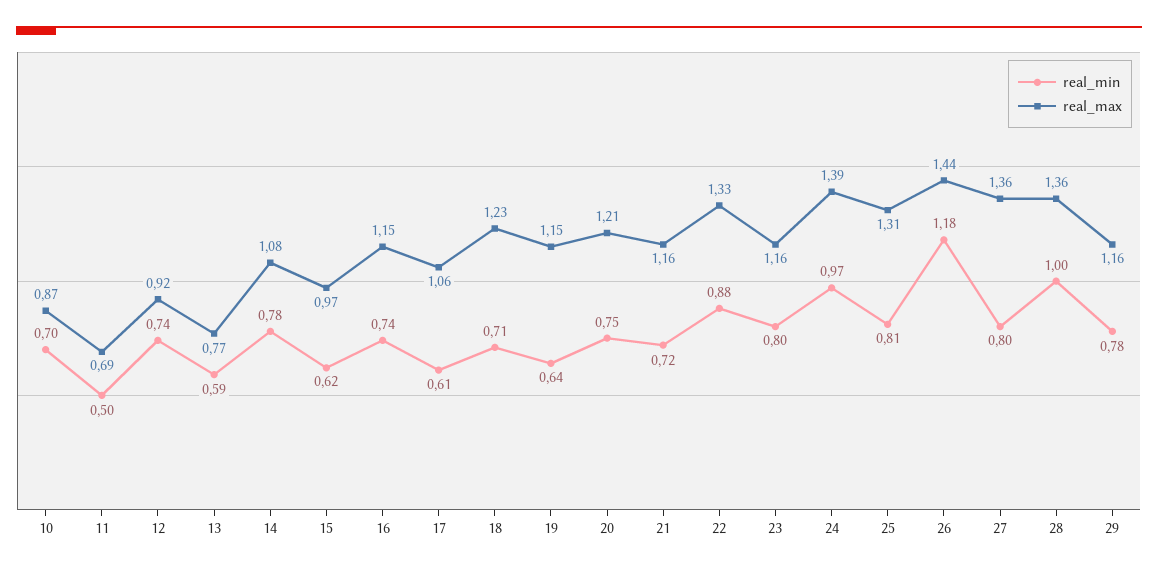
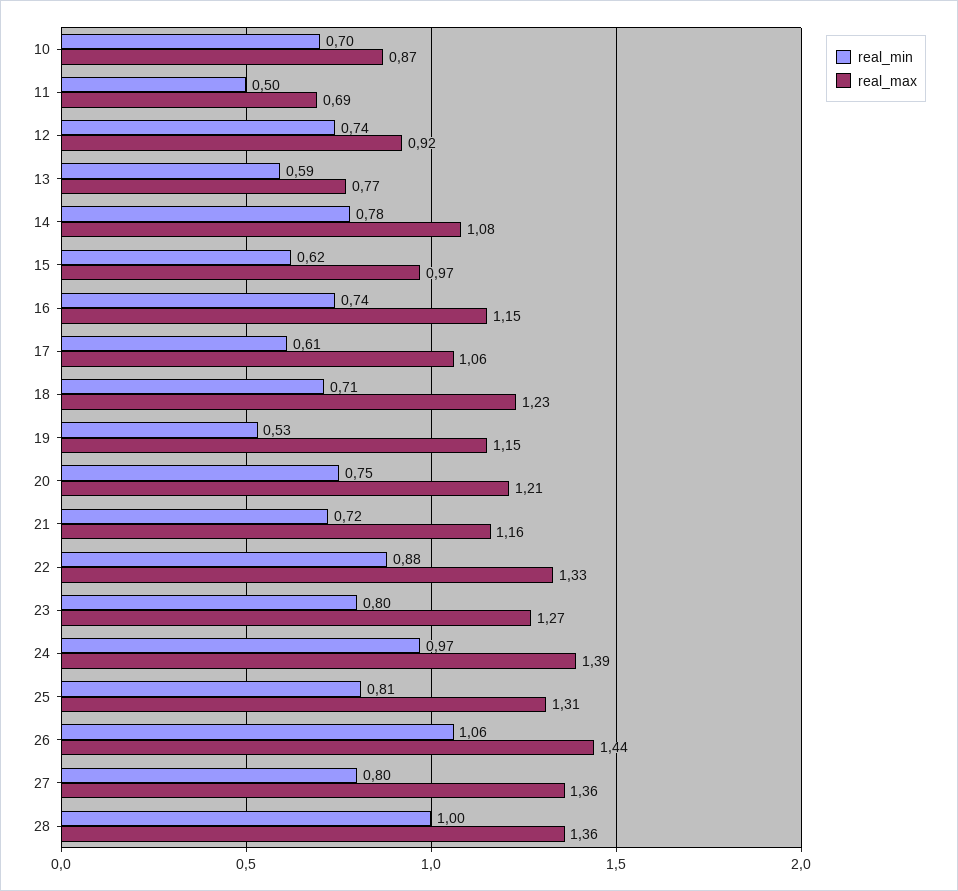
real_min, 19: 0.64 -> 0.53
real_max, 23: 1.16 -> 1.27
real_min, 26: 1.18 -> 1.06
real_min, 29: 0.78 -> none
real_max, 29: 1.16 -> none

